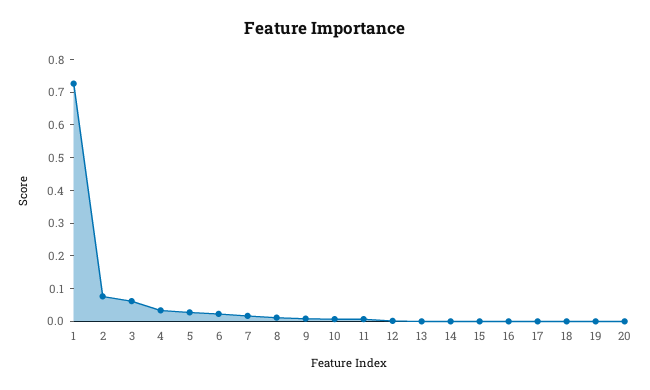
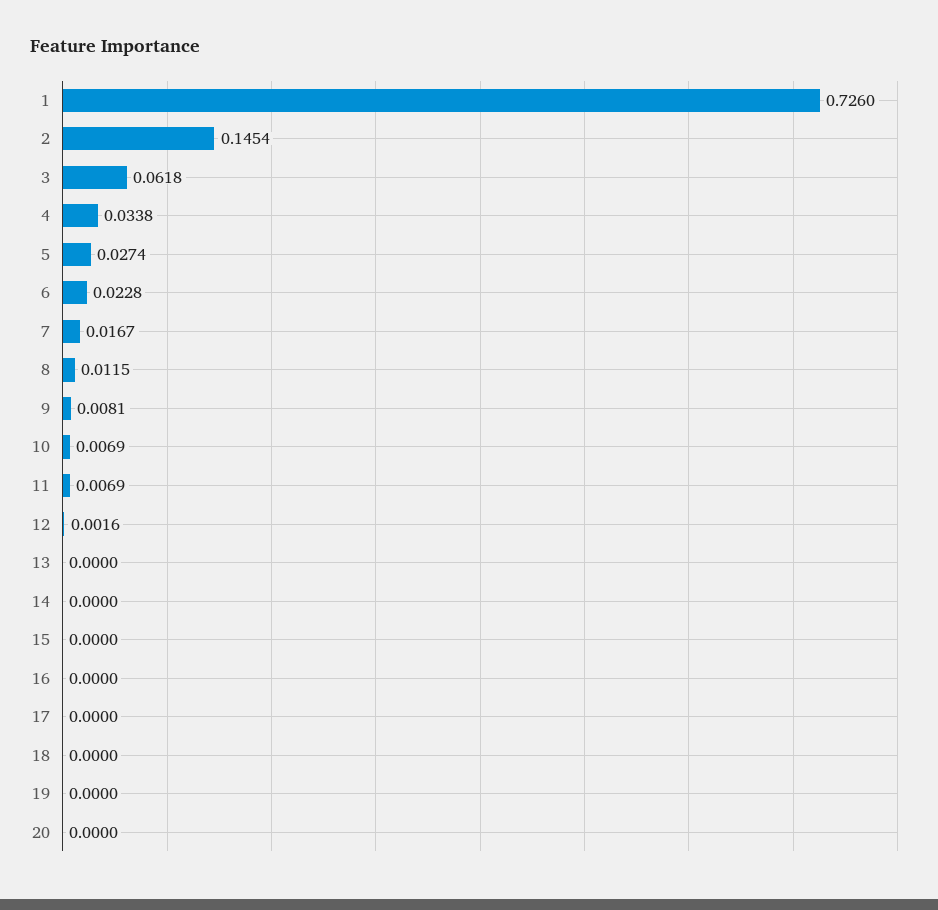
2: 0.075 -> 0.1454

